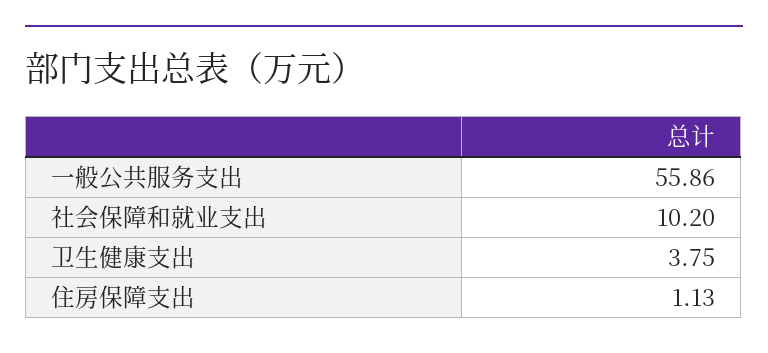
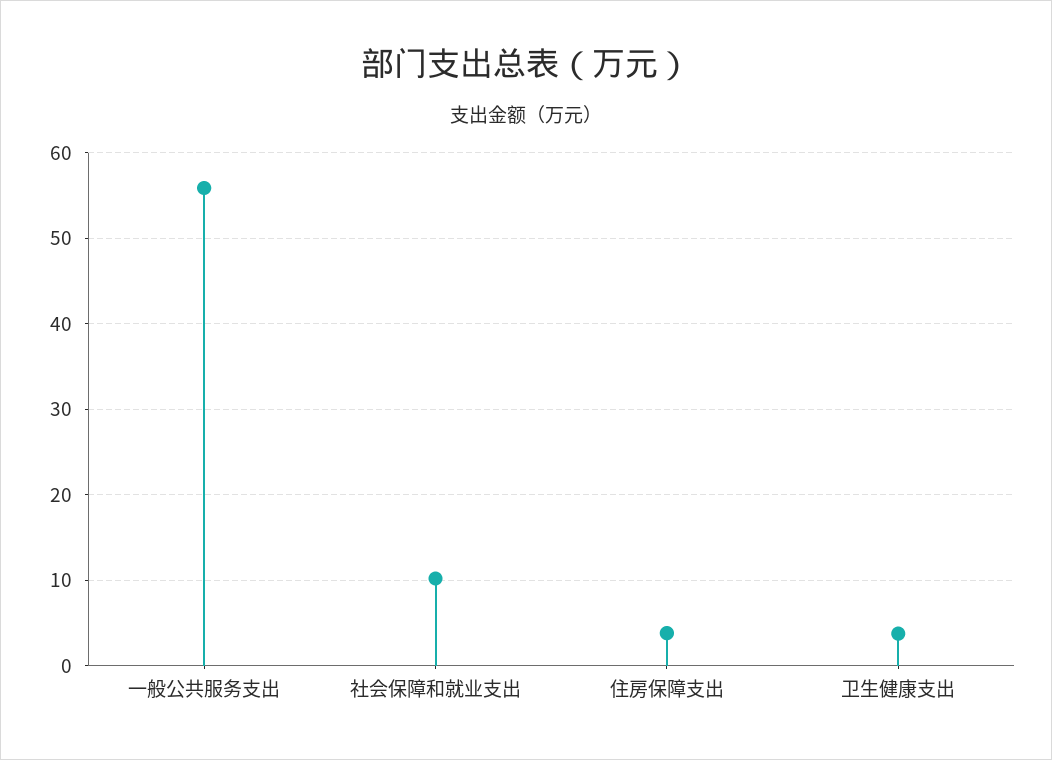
住房保障支出: 1.13 -> 4

